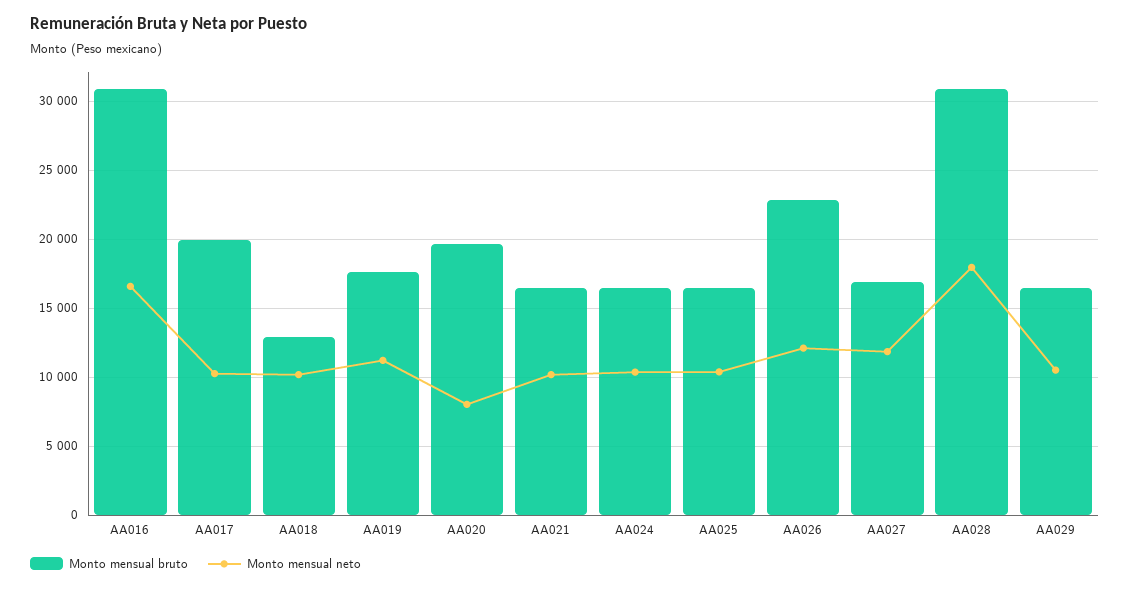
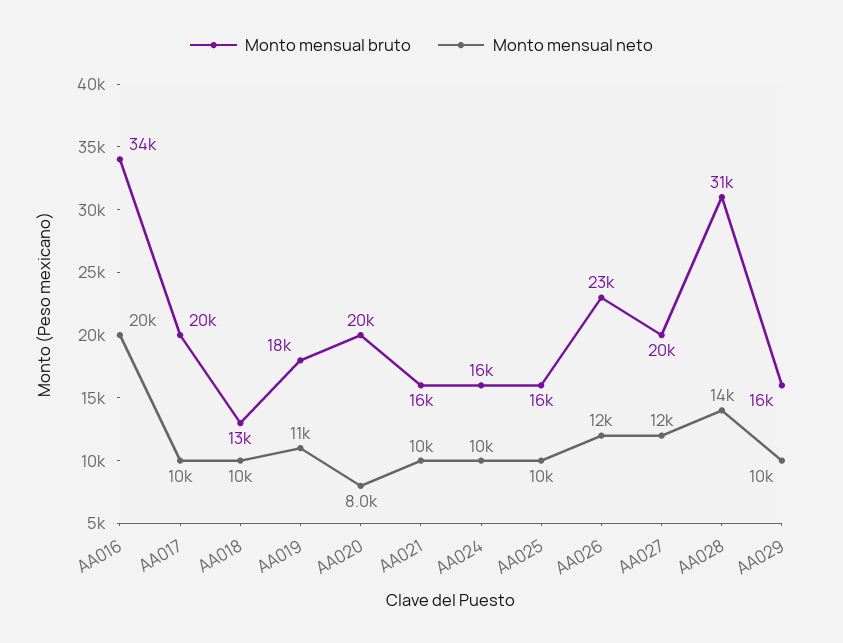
Monto mensual bruto, AA016: 31000 -> 34000
Monto mensual neto, AA016: 16500 -> 20000
Monto mensual bruto, AA027: 17000 -> 20000
Monto mensual neto, AA028: 18000 -> 14000

